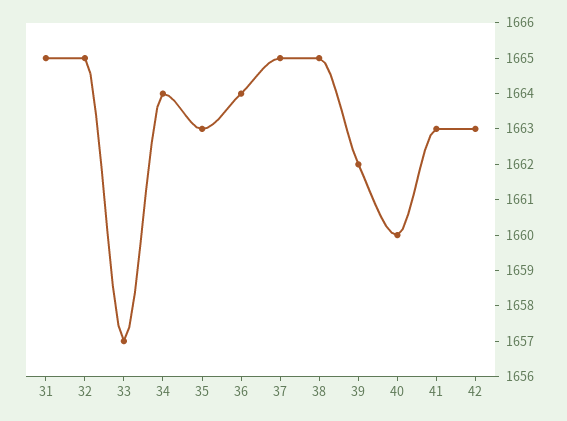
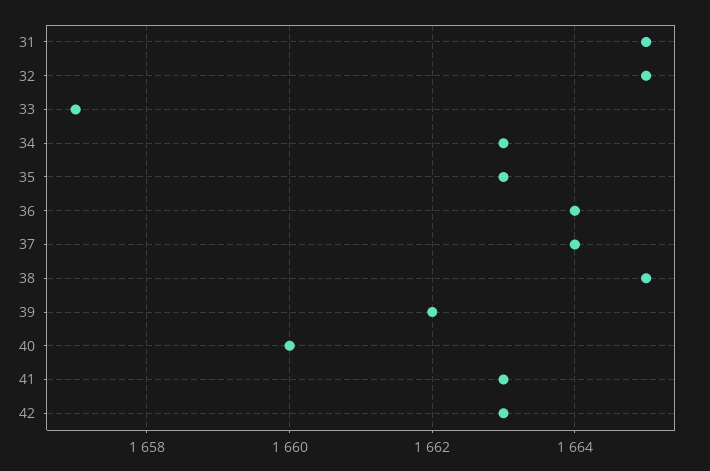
34: 1664 -> 1663
37: 1665 -> 1664

